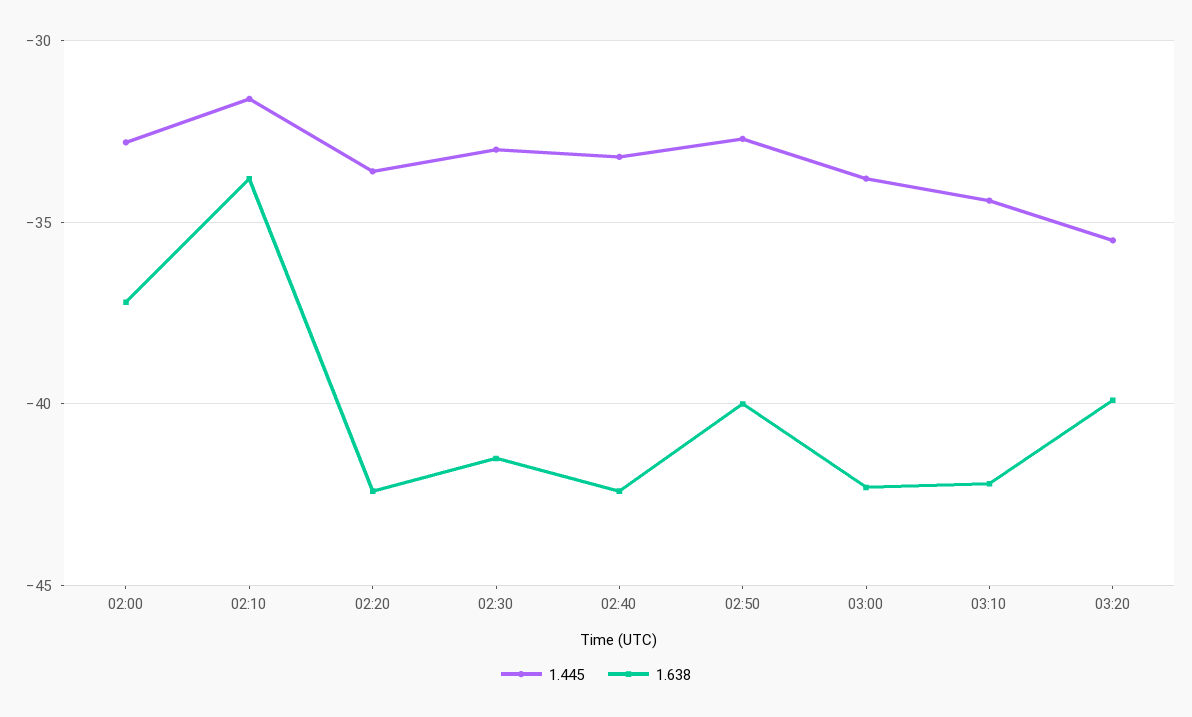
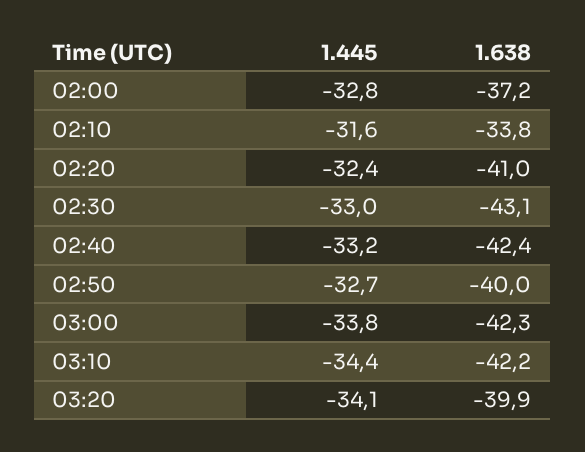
1.445, 02:20: -33.5 -> -32.4
1.638, 02:20: -42.5 -> -41
1.638, 02:30: -41.5 -> -43.1
1.445, 03:20: -35.5 -> -34.1

